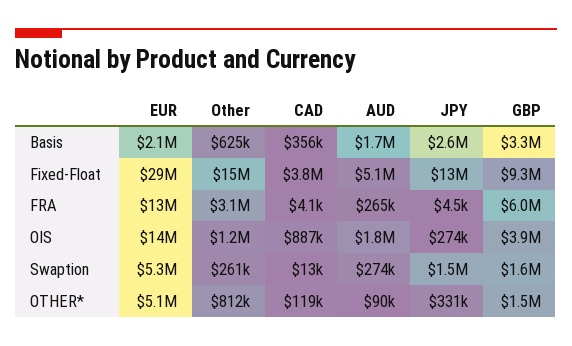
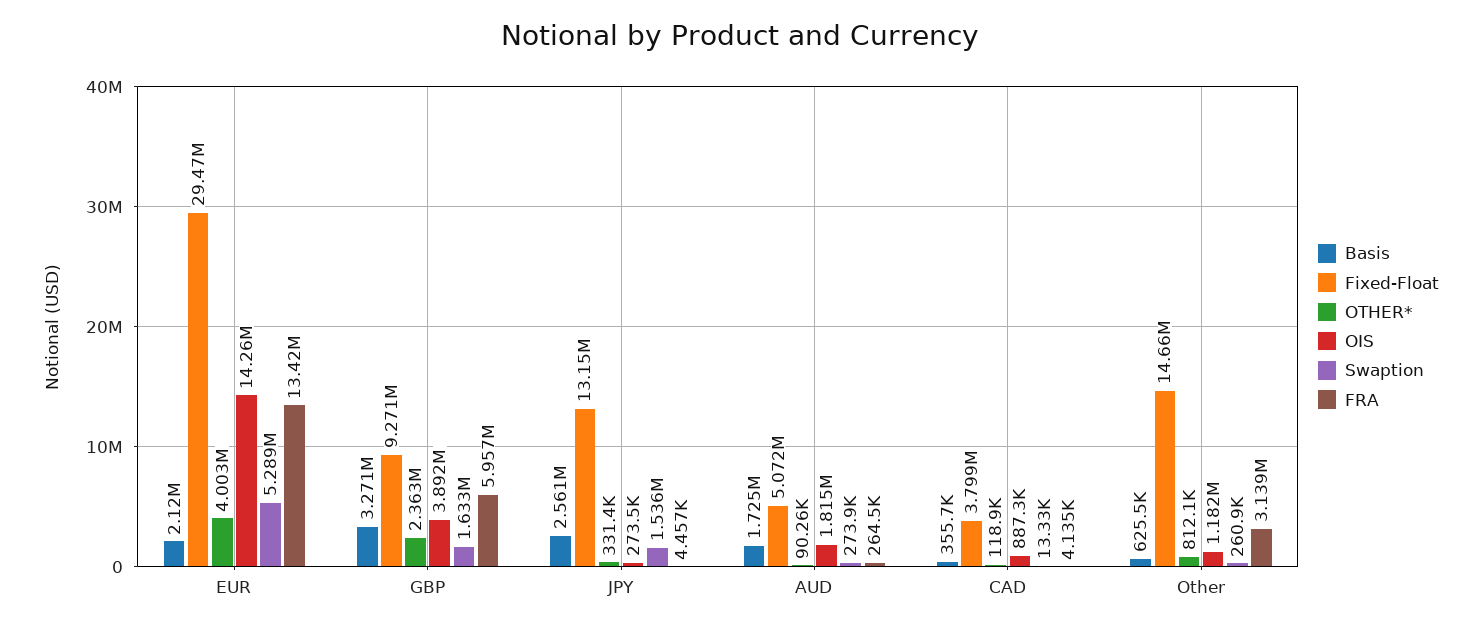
OTHER*, EUR: 5100000 -> 4003000
OTHER*, GBP: 1500000 -> 2363000

